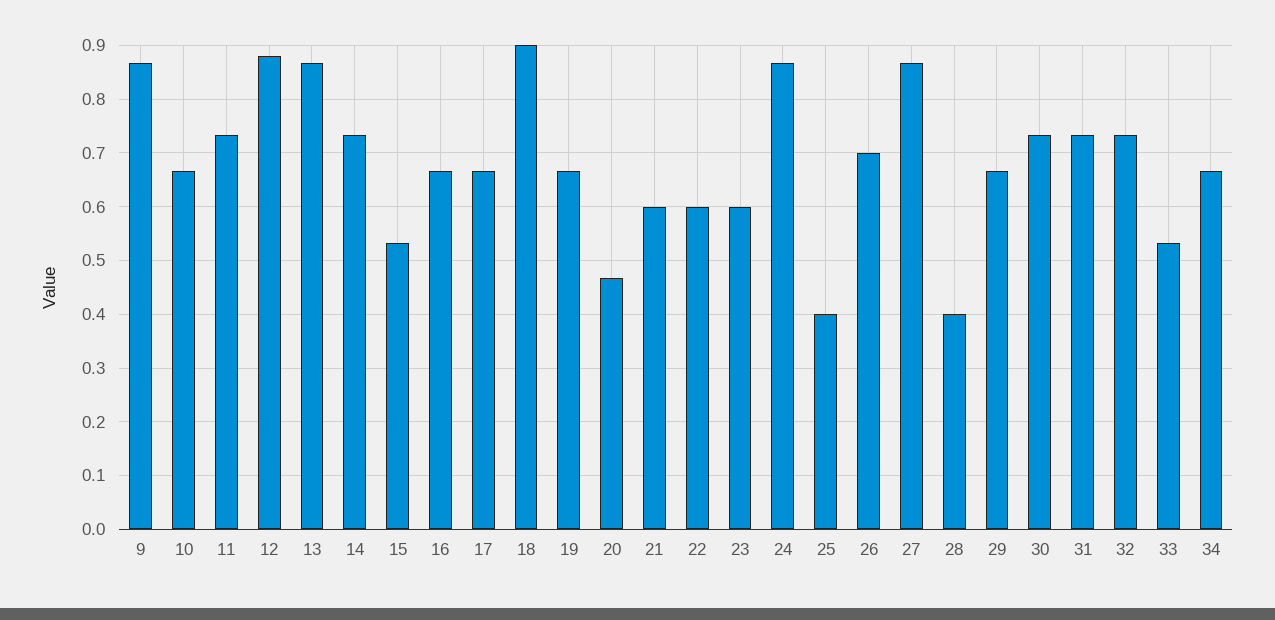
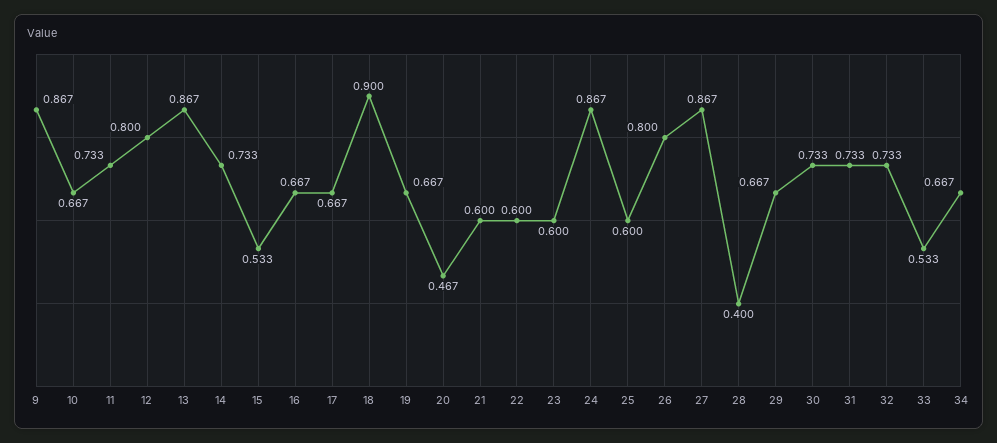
12: 0.88 -> 0.8
25: 0.4 -> 0.6
26: 0.7 -> 0.8

